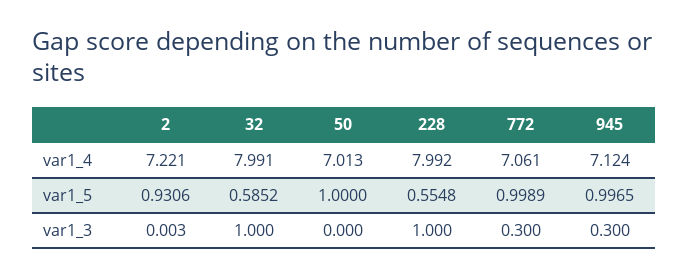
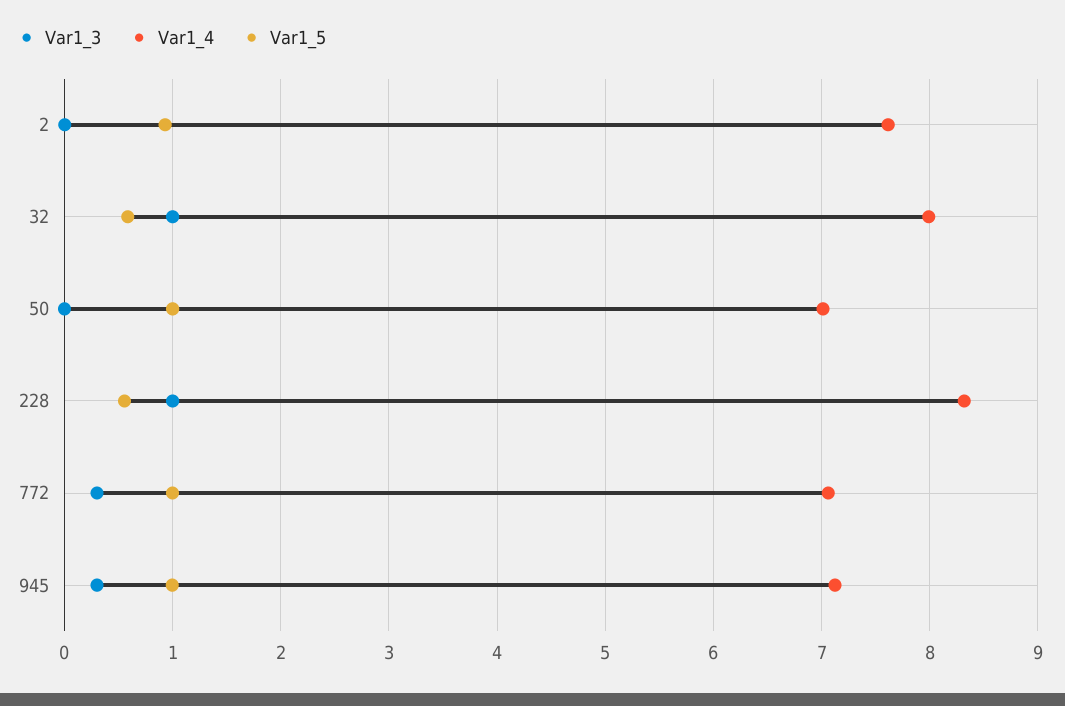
var1_4, 2: 7.221 -> 7.6
var1_4, 228: 7.992 -> 8.3

